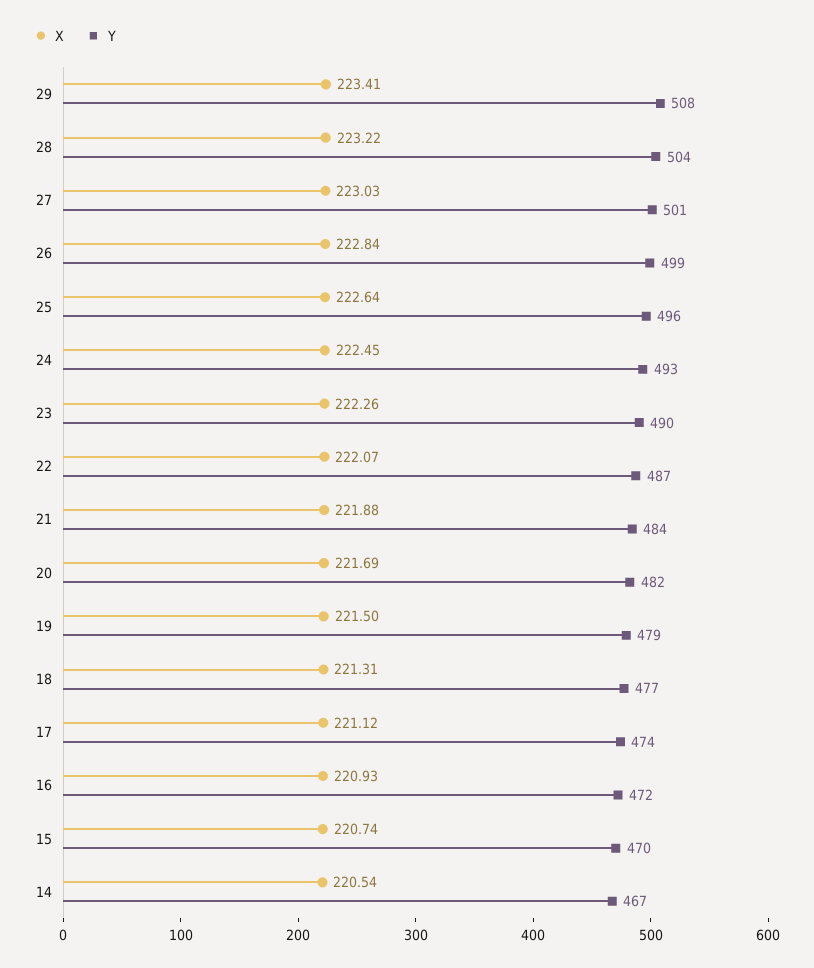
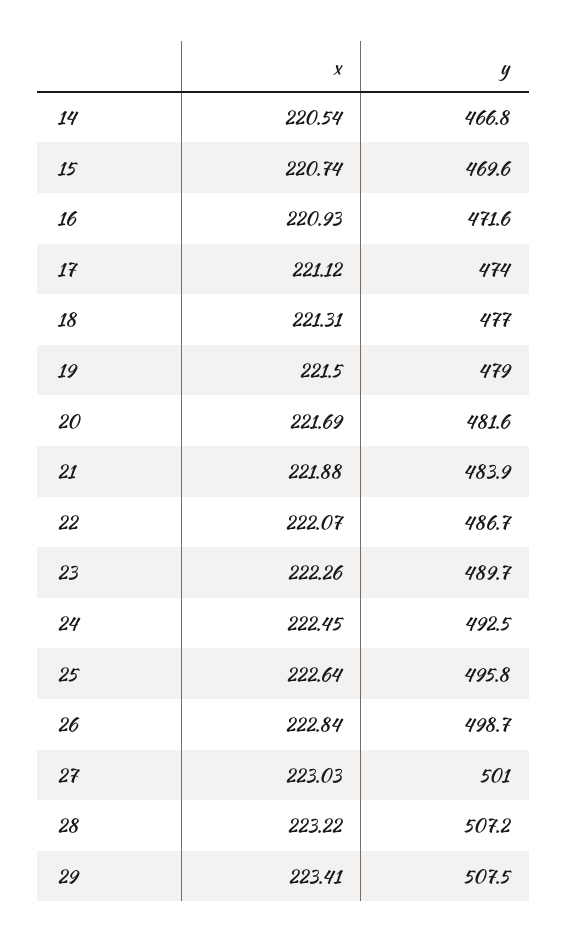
Y, 28: 504 -> 507.2

